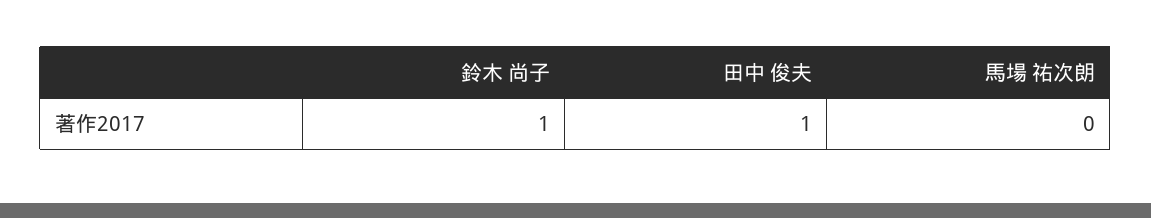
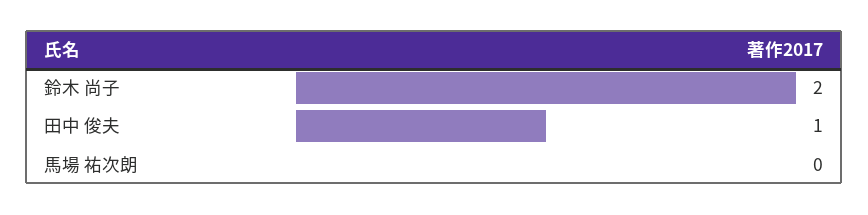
鈴木 尚子: 1 -> 2

